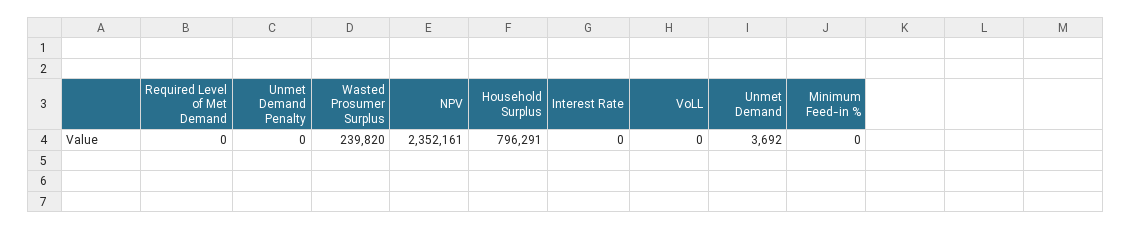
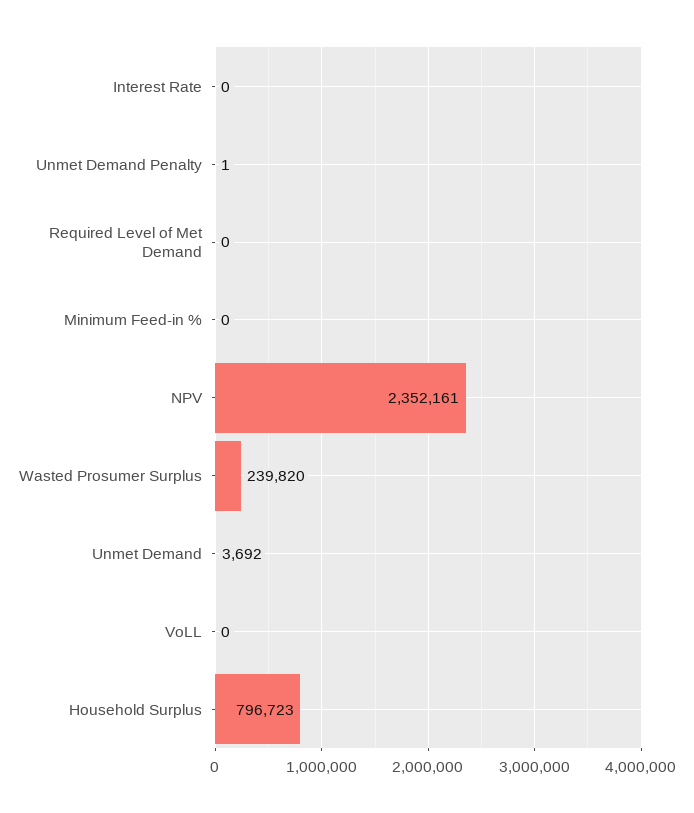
Unmet Demand Penalty: 0 -> 1
Household Surplus: 796291 -> 796723

